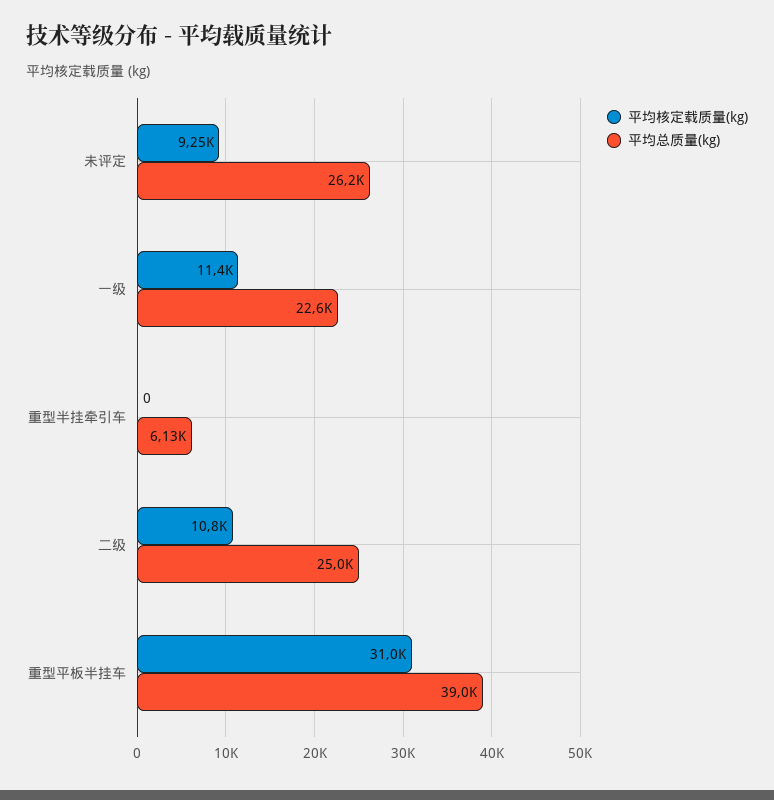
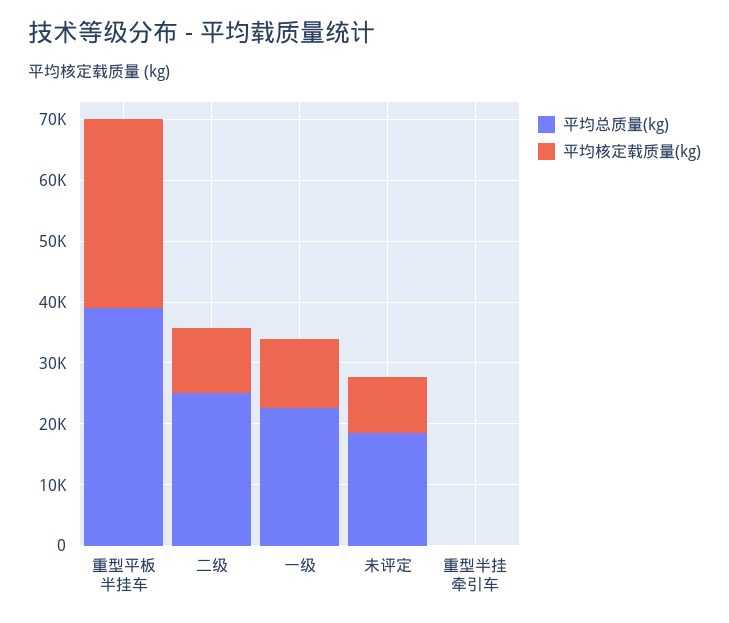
平均总质量(kg), 未评定: 26200 -> 18000
平均总质量(kg), 重型半挂牵引车: 6130 -> 0

